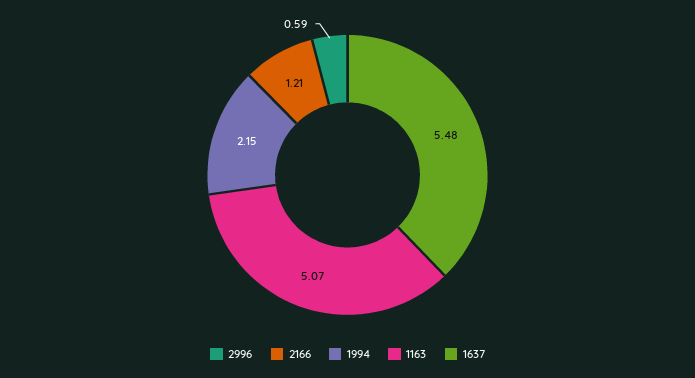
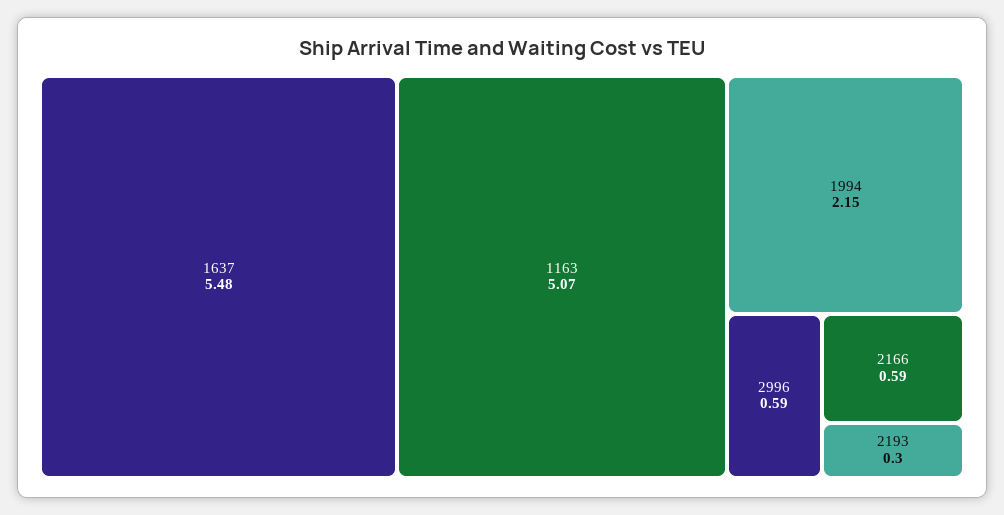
2166: 1.21 -> 0.59
2193: none -> 0.3

